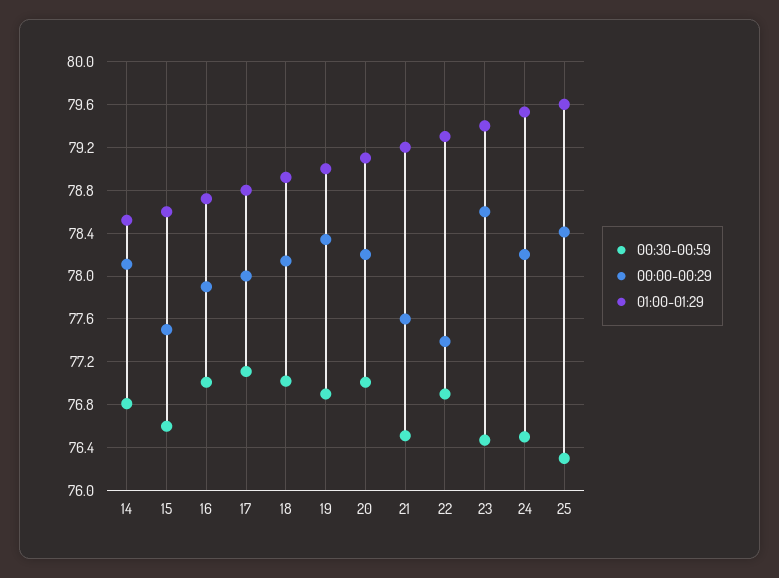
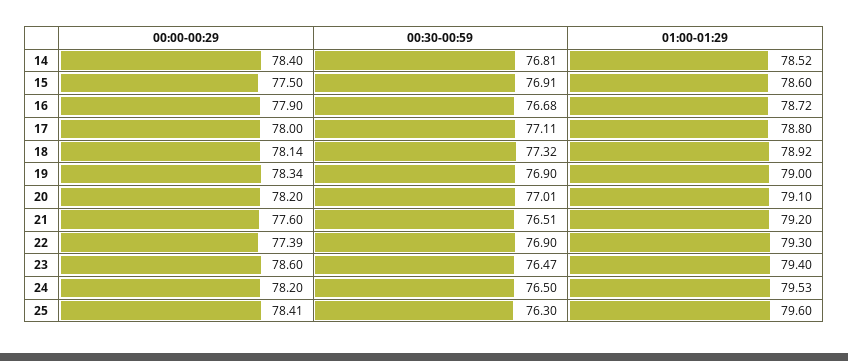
00:00-00:29, 14: 78.1 -> 78.4
00:30-00:59, 15: 76.6 -> 76.91
00:30-00:59, 16: 77 -> 76.68
00:30-00:59, 18: 77 -> 77.32

